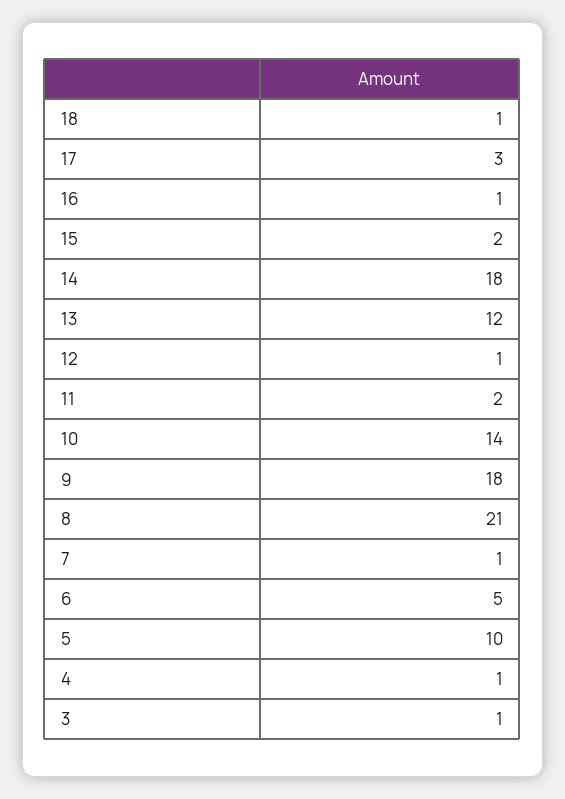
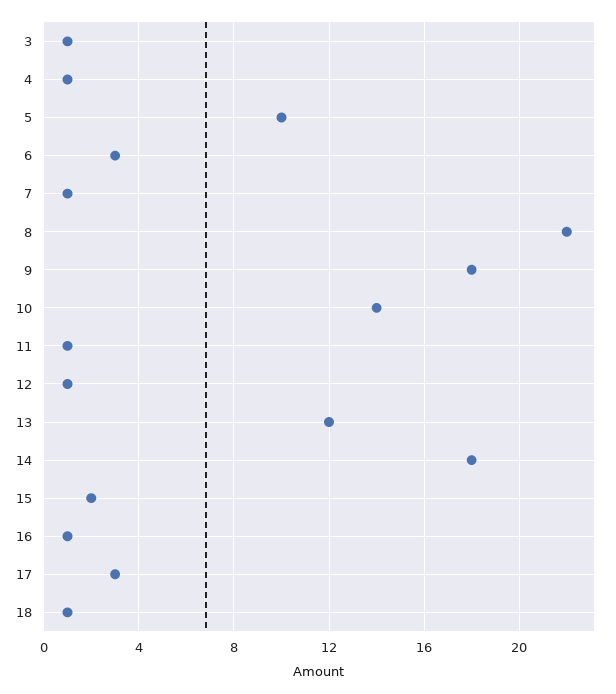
11: 2 -> 1
8: 21 -> 22
6: 5 -> 3

